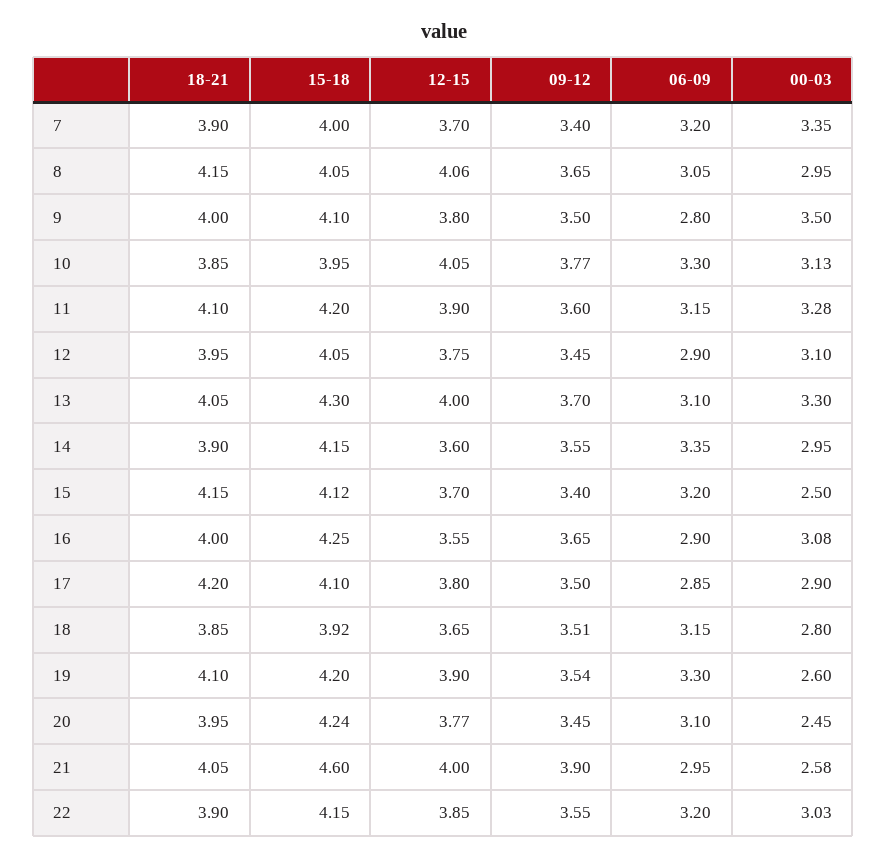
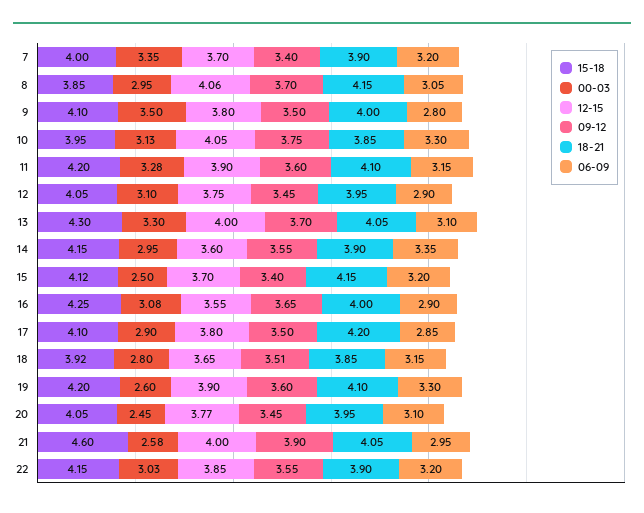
15-18, 8: 4.05 -> 3.85
09-12, 8: 3.65 -> 3.7
09-12, 10: 3.77 -> 3.75
09-12, 19: 3.54 -> 3.6
15-18, 20: 4.24 -> 4.05

